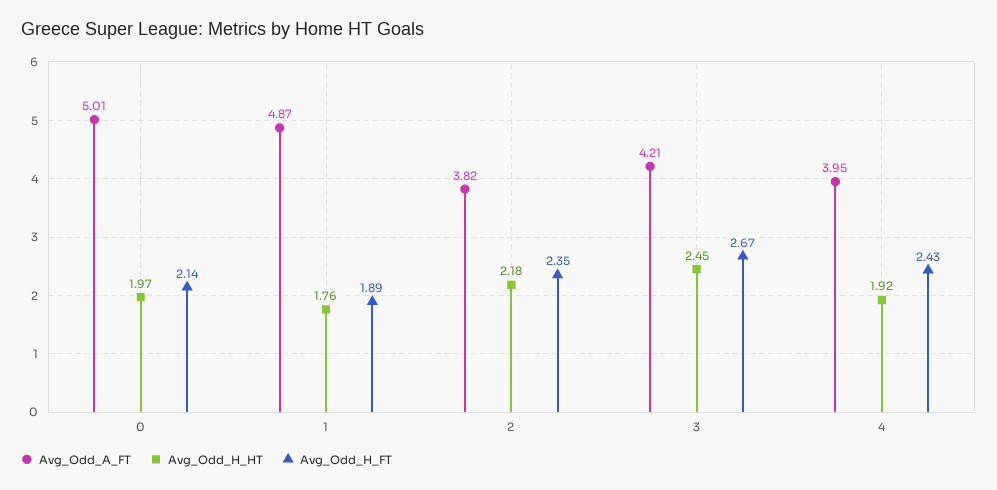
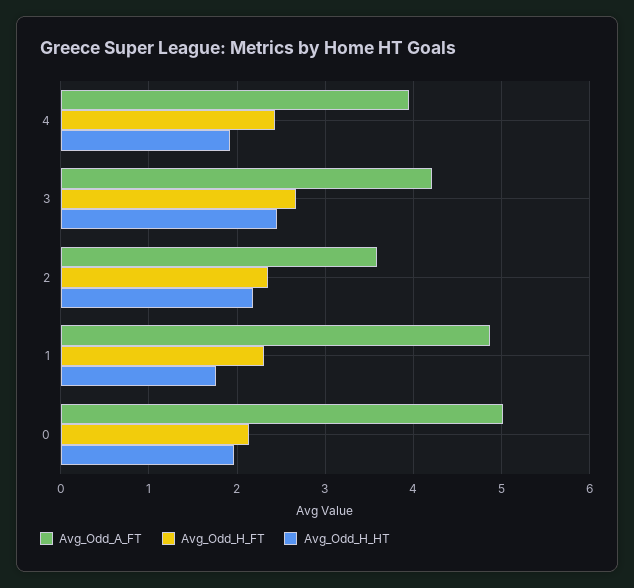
Avg_Odd_H_FT, 1: 1.89 -> 2.3
Avg_Odd_A_FT, 2: 3.82 -> 3.6

